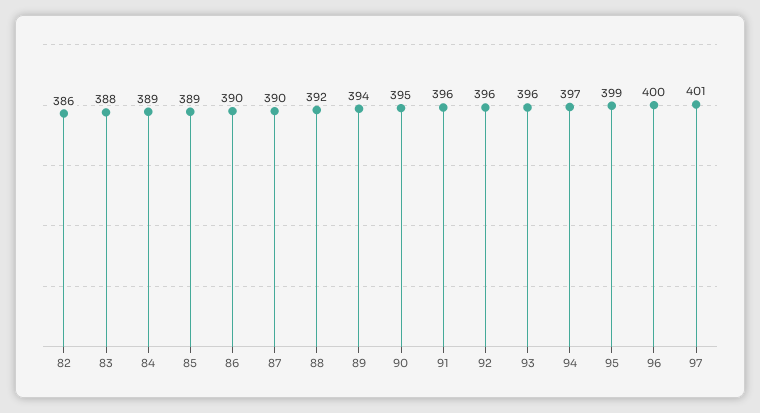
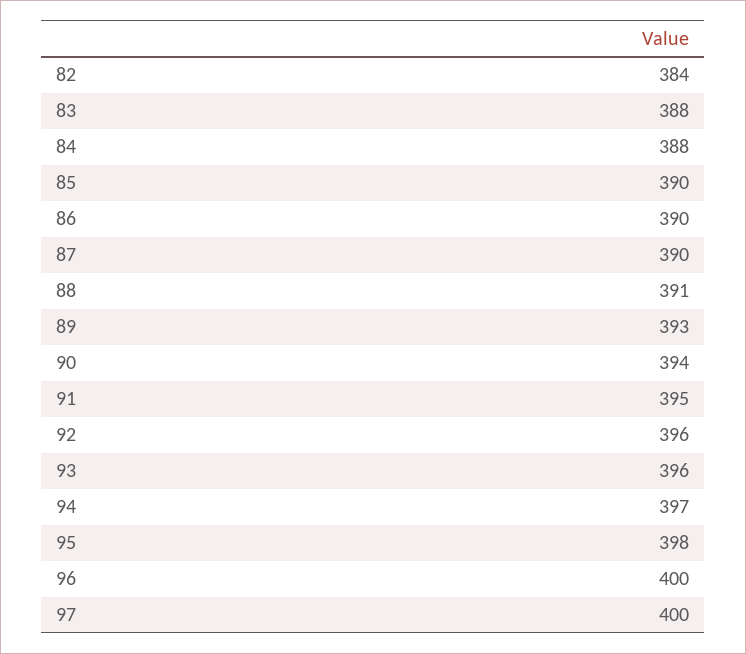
82: 386 -> 384
84: 389 -> 388
85: 389 -> 390
88: 392 -> 391
89: 394 -> 393
90: 395 -> 394
91: 396 -> 395
95: 399 -> 398
97: 401 -> 400

